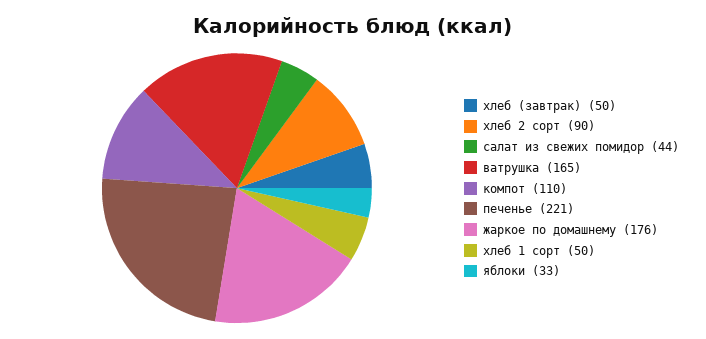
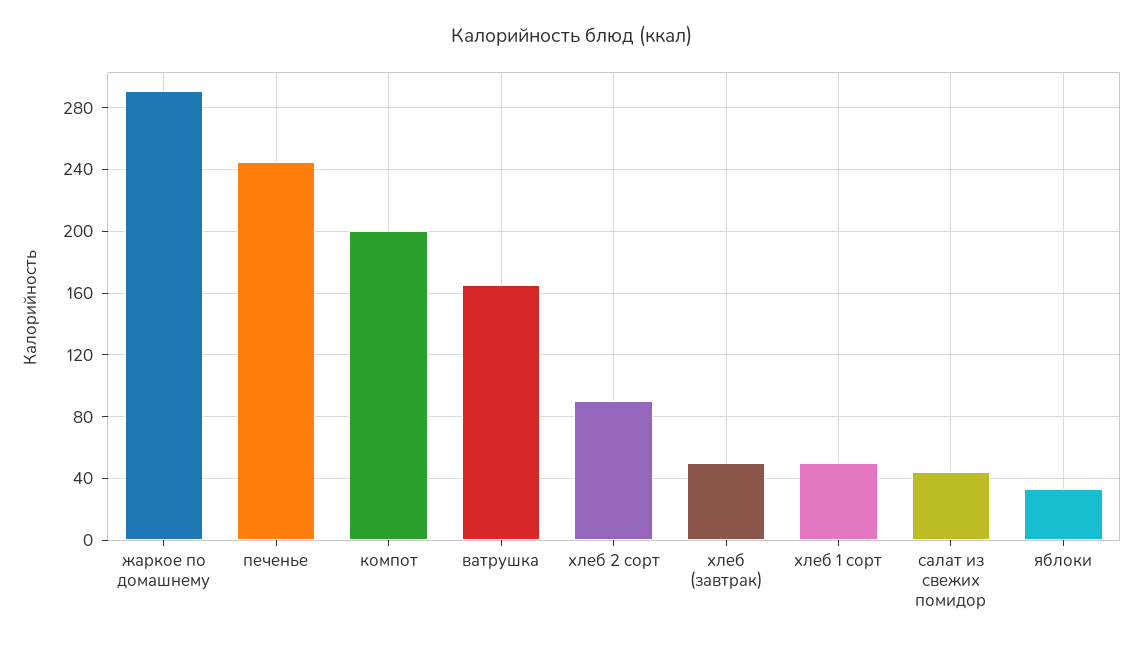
компот: 110 -> 200
печенье: 221 -> 245
жаркое по домашнему: 176 -> 290

